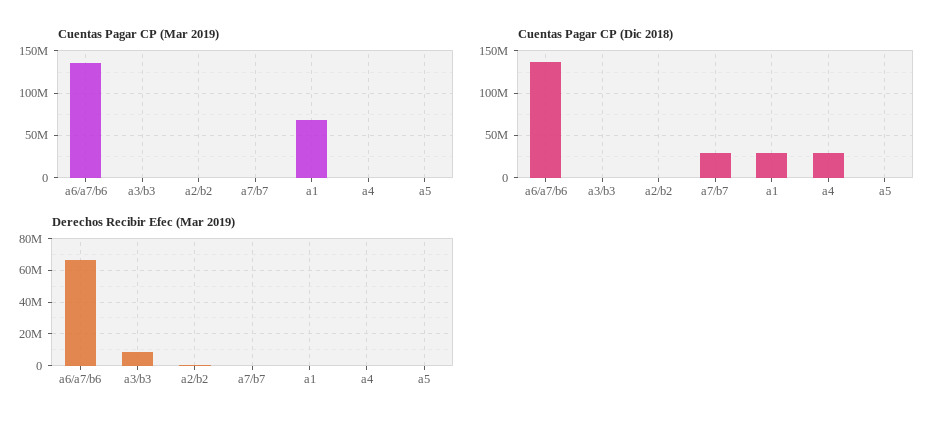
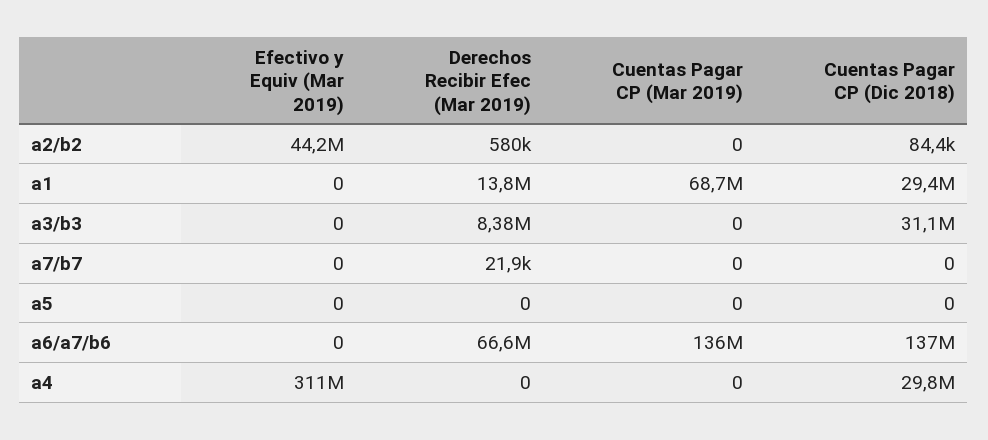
Cuentas Pagar CP (Dic 2018), a3/b3: 0 -> 31100000
Cuentas Pagar CP (Dic 2018), a7/b7: 30000000 -> 0
Derechos Recibir Efec (Mar 2019), a1: 0 -> 13800000
Efectivo y Equiv (Mar 2019), a2/b2: none -> 44200000
Efectivo y Equiv (Mar 2019), a1: none -> 0
Efectivo y Equiv (Mar 2019), a3/b3: none -> 0
Efectivo y Equiv (Mar 2019), a7/b7: none -> 0
Efectivo y Equiv (Mar 2019), a5: none -> 0
Efectivo y Equiv (Mar 2019), a6/a7/b6: none -> 0
Efectivo y Equiv (Mar 2019), a4: none -> 311000000

